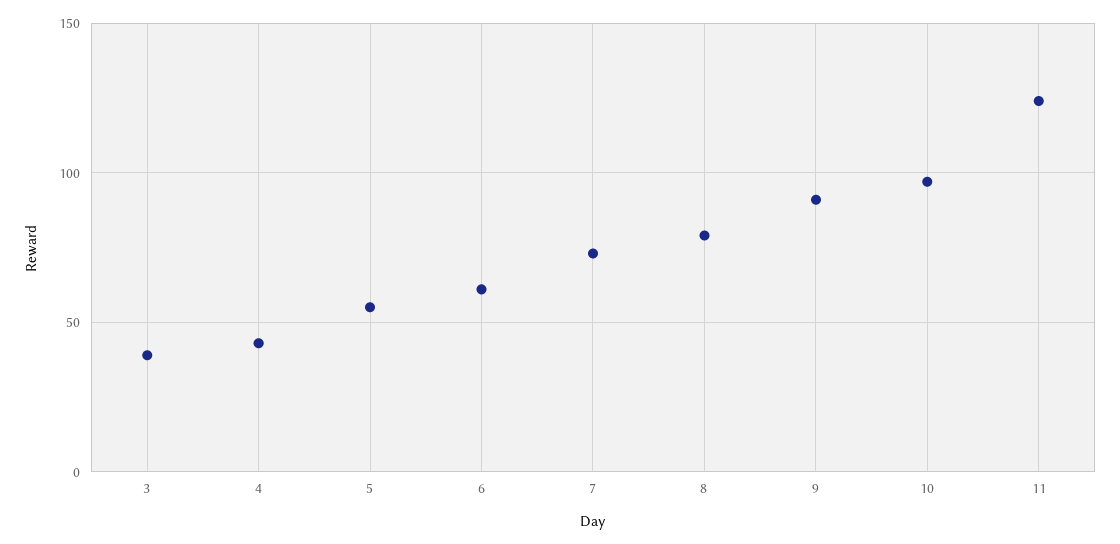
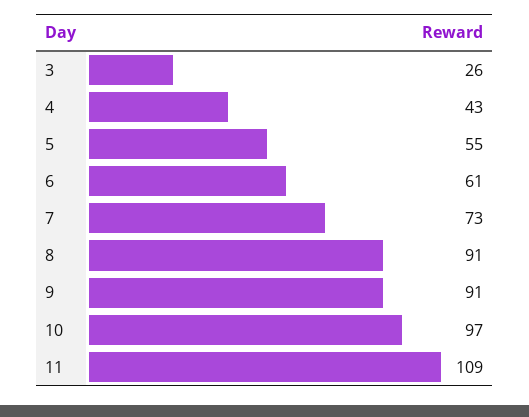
3: 40 -> 26
8: 80 -> 91
11: 125 -> 109

